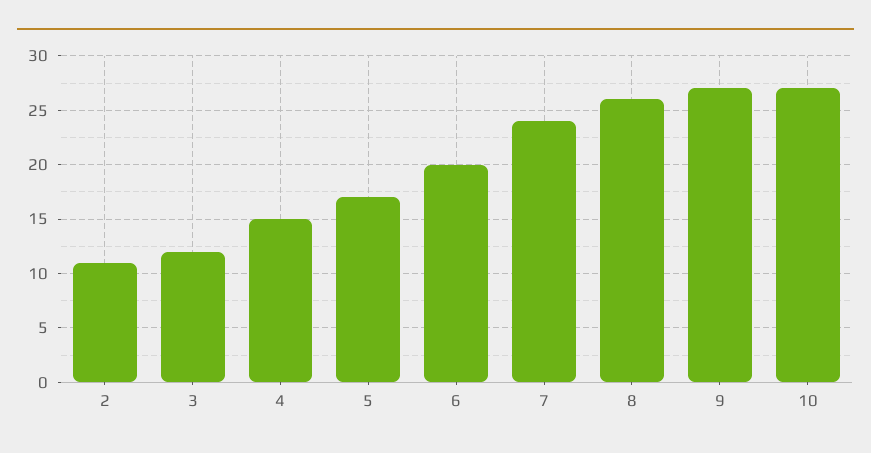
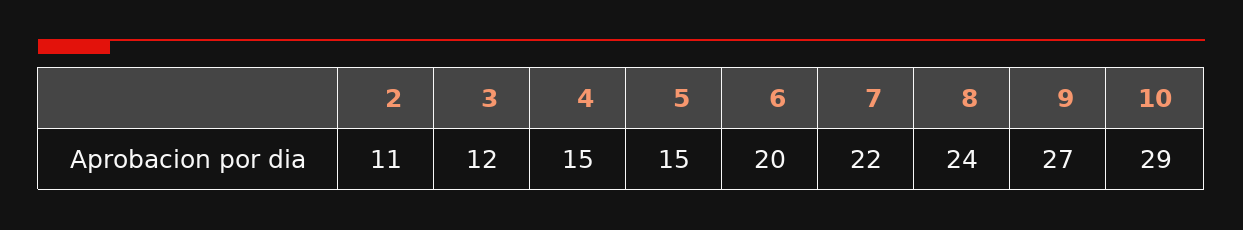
5: 17 -> 15
7: 24 -> 22
8: 26 -> 24
10: 27 -> 29

